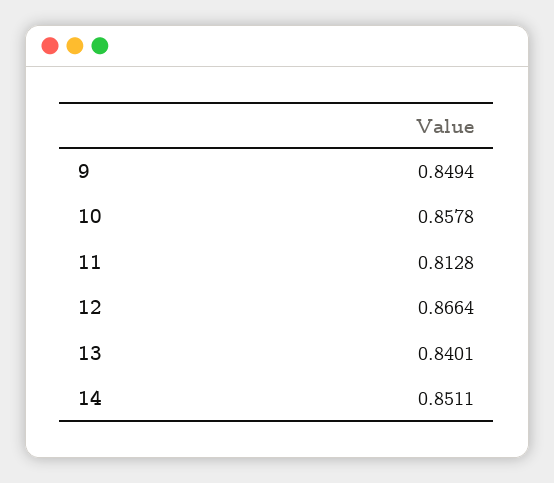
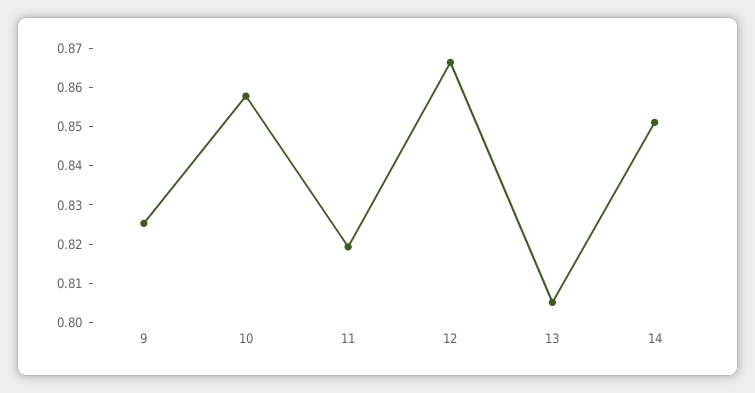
9: 0.8494 -> 0.825
11: 0.8128 -> 0.82
13: 0.8401 -> 0.805

